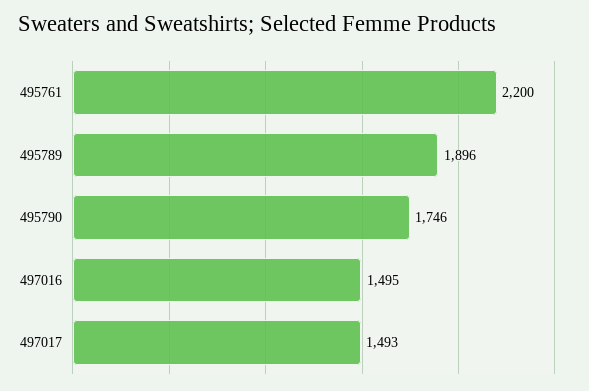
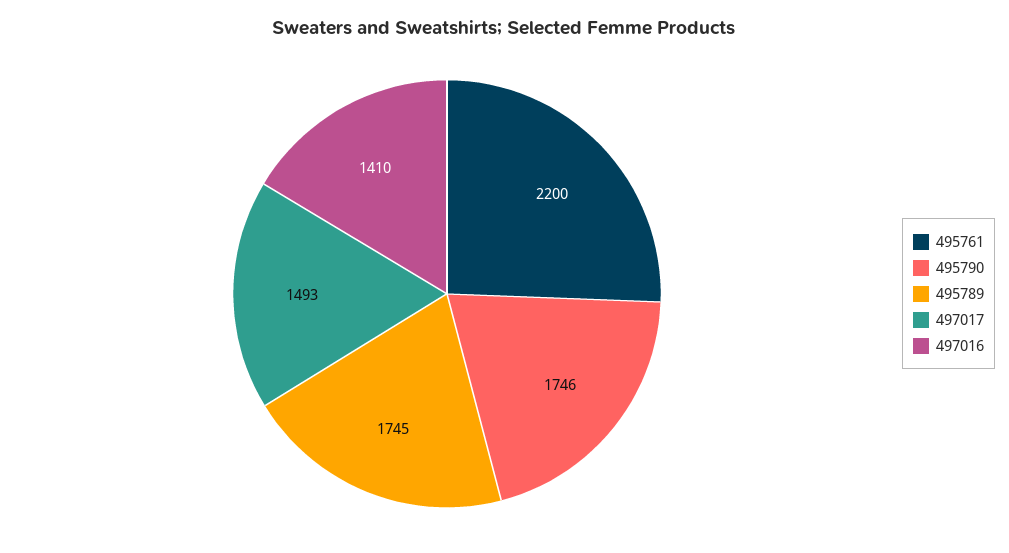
495789: 1896 -> 1745
497016: 1495 -> 1410

